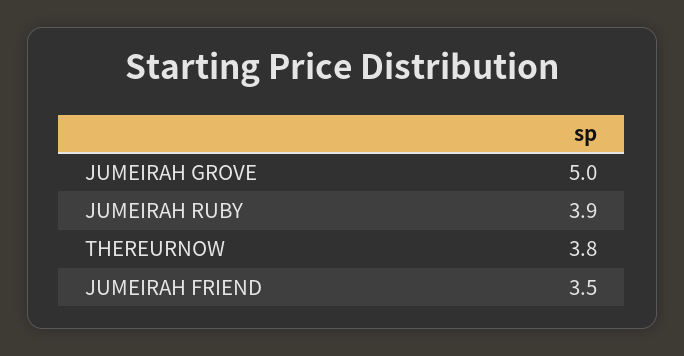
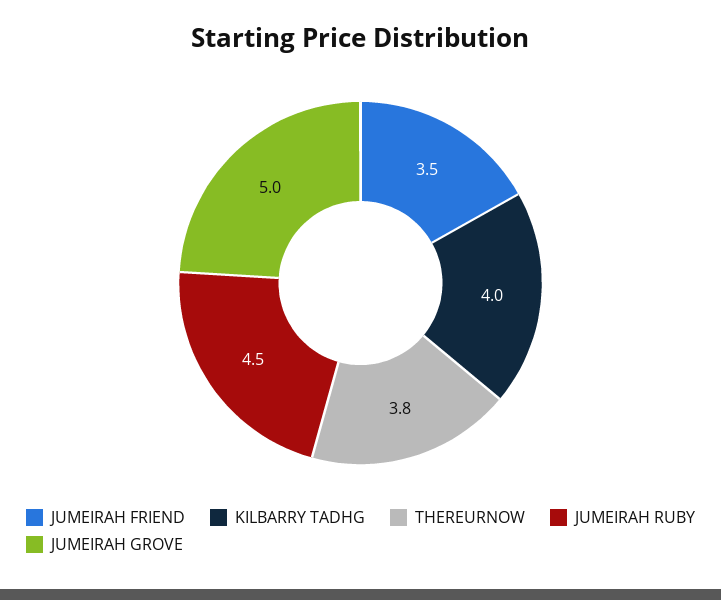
JUMEIRAH RUBY: 3.9 -> 4.5
KILBARRY TADHG: none -> 4

